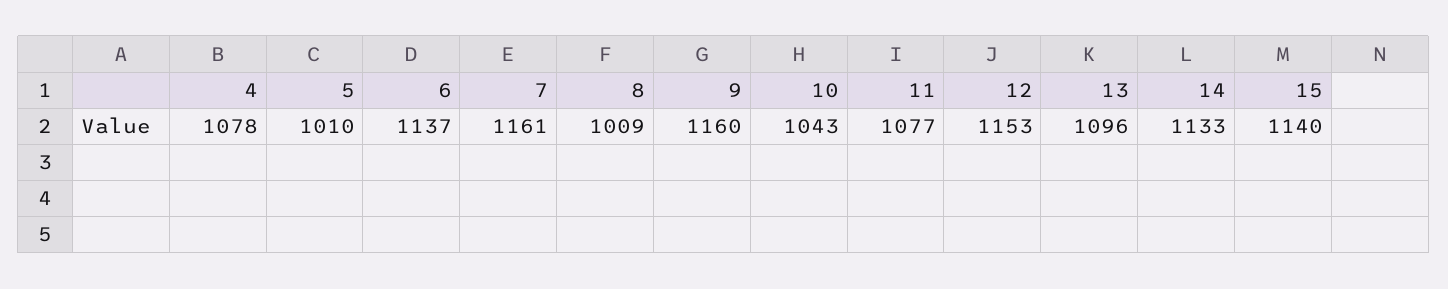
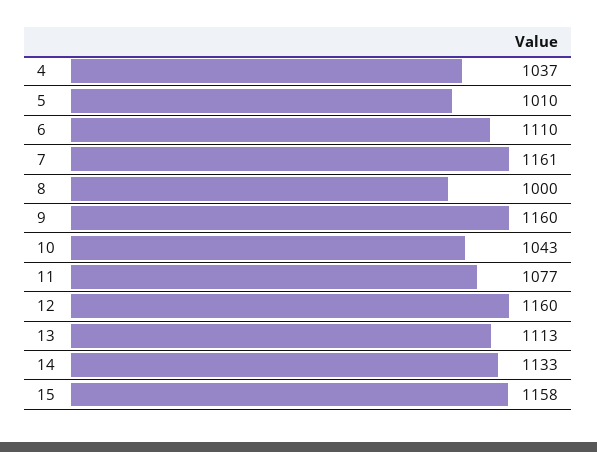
4: 1078 -> 1037
6: 1137 -> 1110
8: 1009 -> 1000
12: 1153 -> 1160
13: 1096 -> 1113
15: 1140 -> 1158

